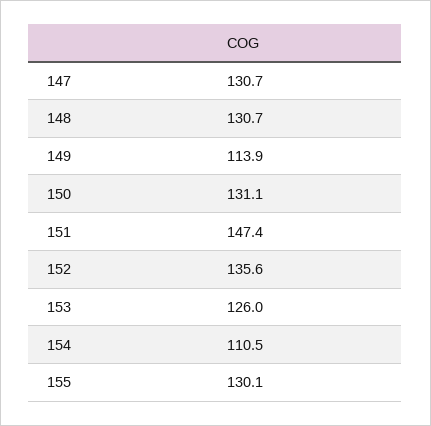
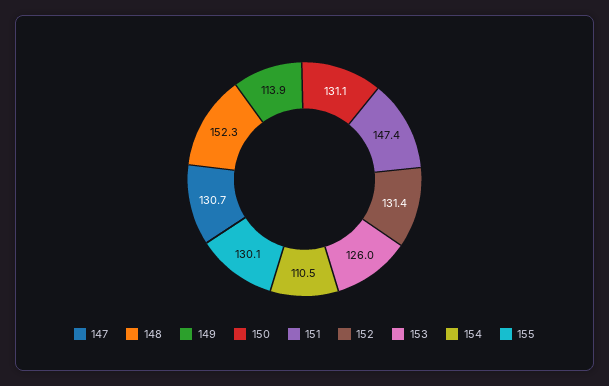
148: 130.7 -> 152.3
152: 135.6 -> 131.4

